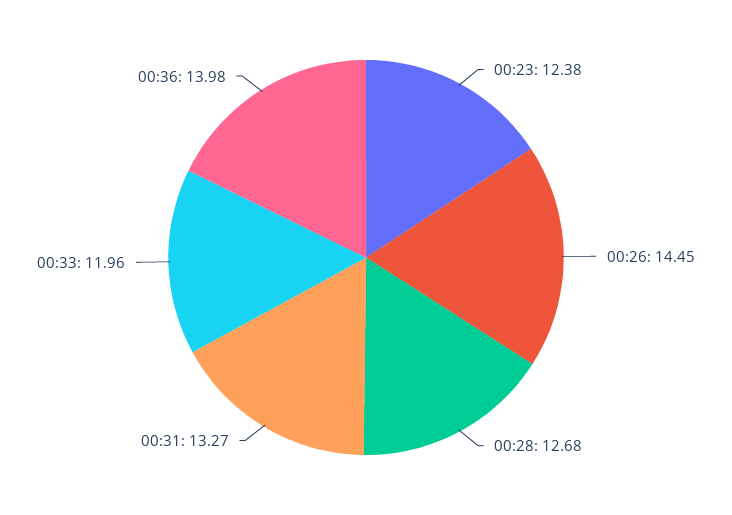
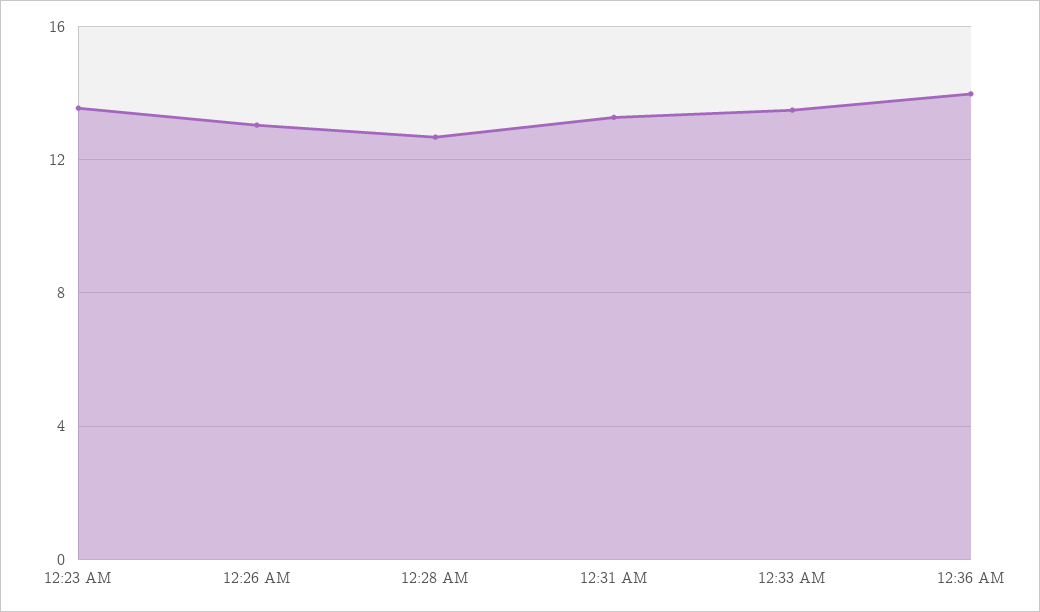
00:23: 12.38 -> 13.5
00:26: 14.45 -> 13
00:33: 11.96 -> 13.5

